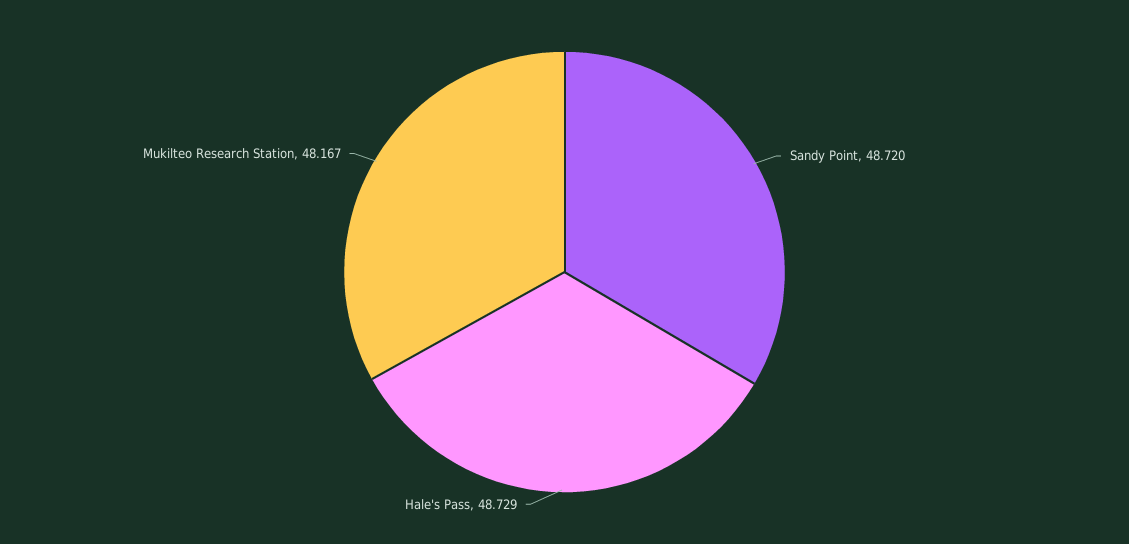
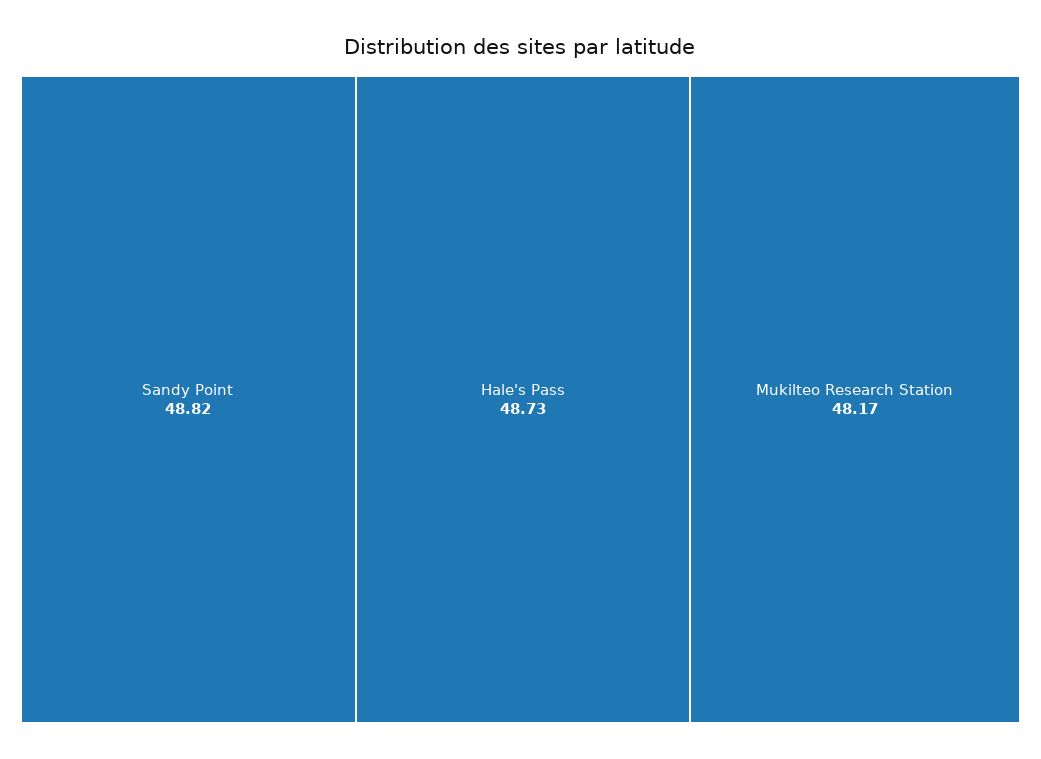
Sandy Point: 48.72 -> 48.82

